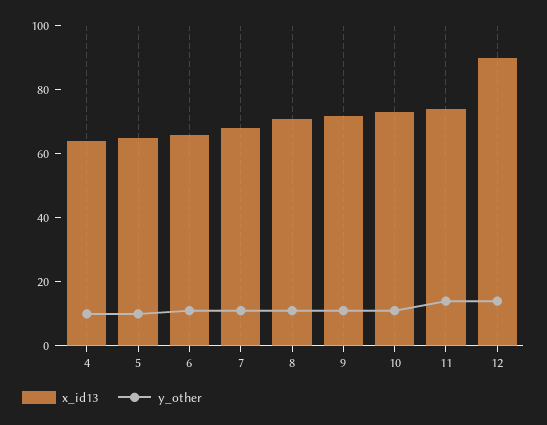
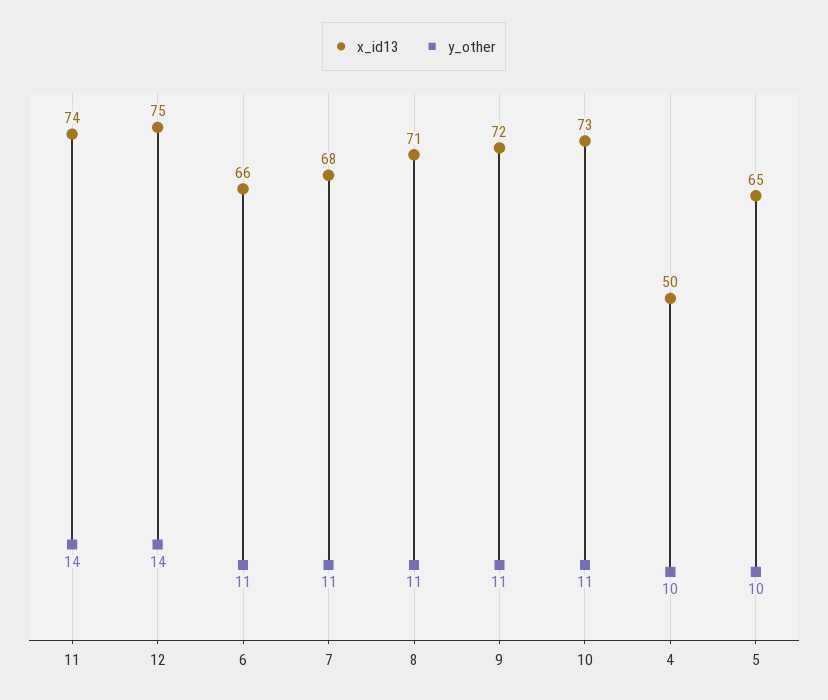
x_id13, 4: 65 -> 50
x_id13, 12: 90 -> 75

